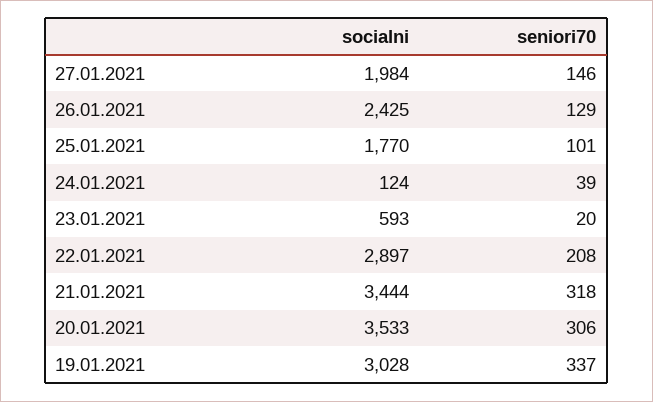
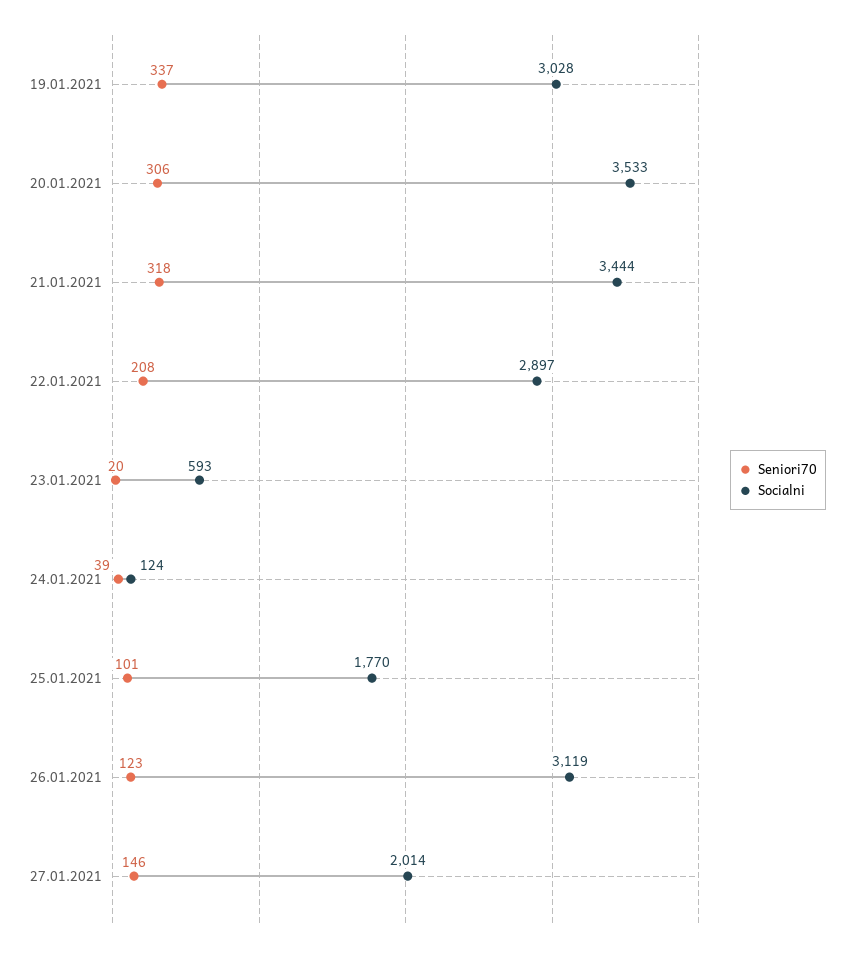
socialni, 27.01.2021: 1984 -> 2014
socialni, 26.01.2021: 2425 -> 3119
seniori70, 26.01.2021: 129 -> 123

